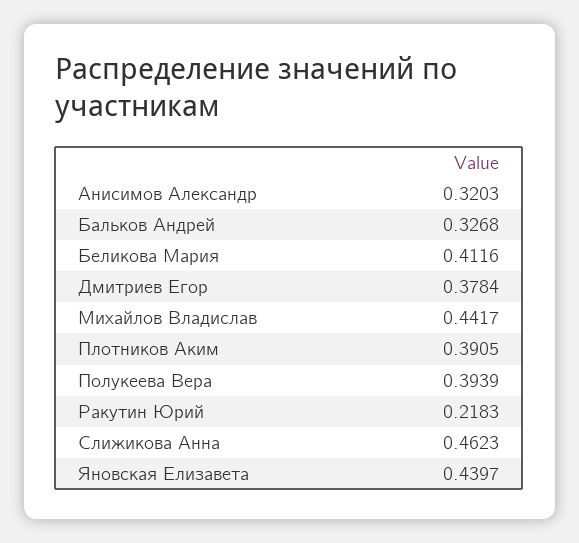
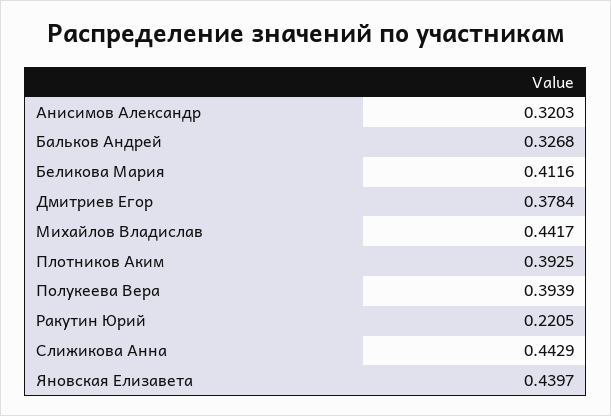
Плотников Аким: 0.3905 -> 0.3925
Ракутин Юрий: 0.2183 -> 0.2205
Слижикова Анна: 0.4623 -> 0.4429

